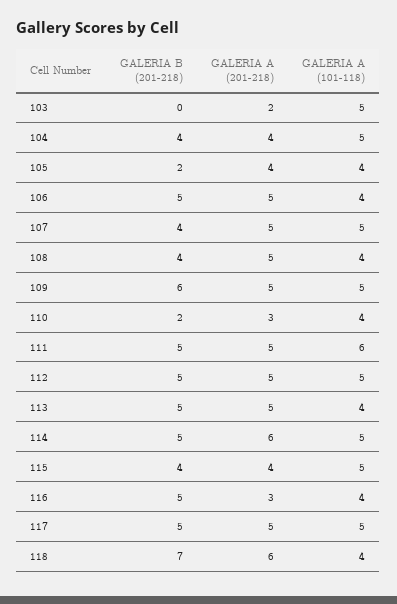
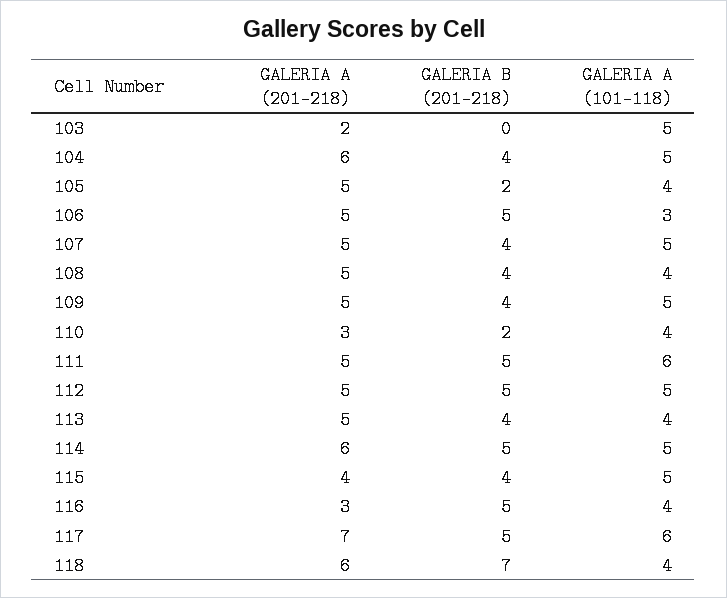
GALERIA A (201-218), 104: 4 -> 6
GALERIA A (201-218), 105: 4 -> 5
GALERIA A (101-118), 106: 4 -> 3
GALERIA B (201-218), 109: 6 -> 4
GALERIA B (201-218), 113: 5 -> 4
GALERIA A (201-218), 117: 5 -> 7
GALERIA A (101-118), 117: 5 -> 6

